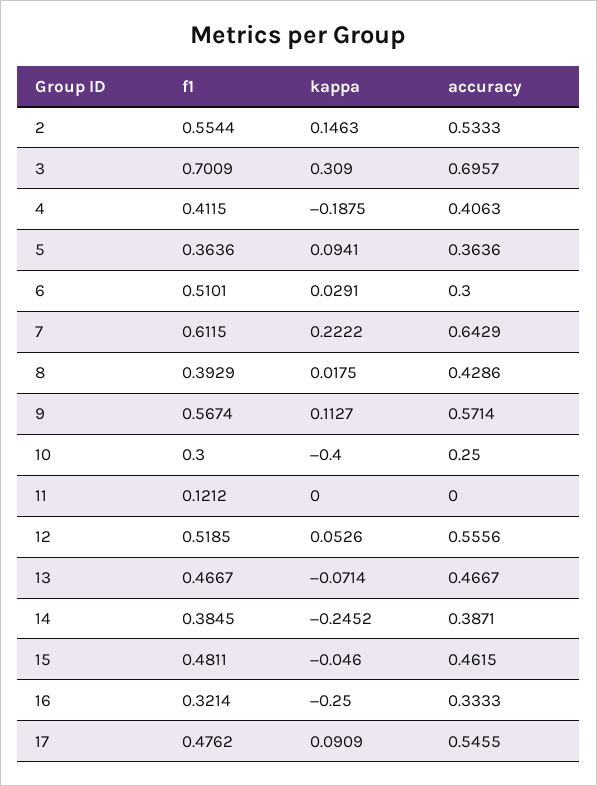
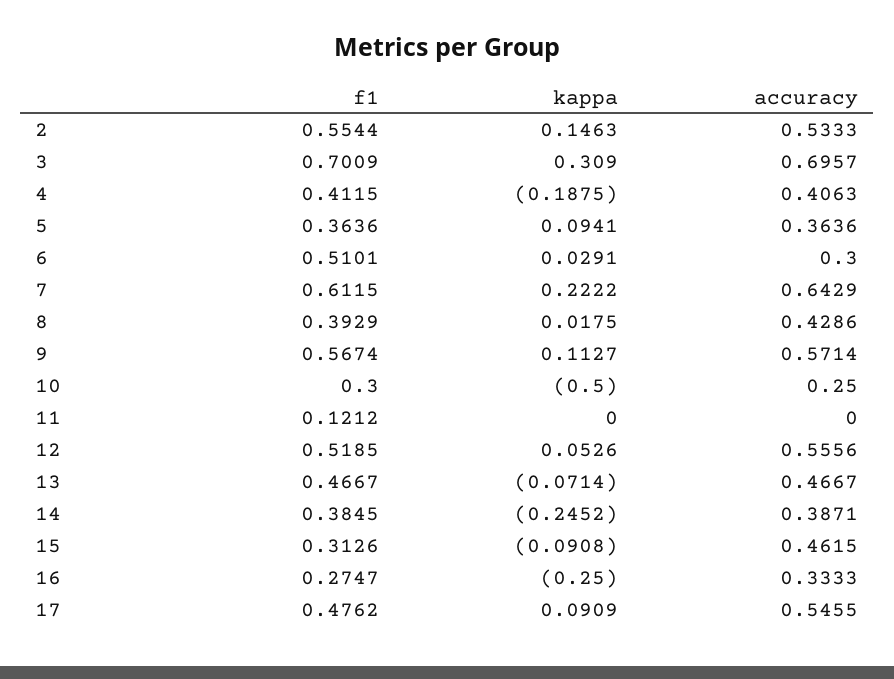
kappa, 10: -0.4 -> -0.5
f1, 15: 0.4811 -> 0.3126
kappa, 15: -0.046 -> -0.0908
f1, 16: 0.3214 -> 0.2747

